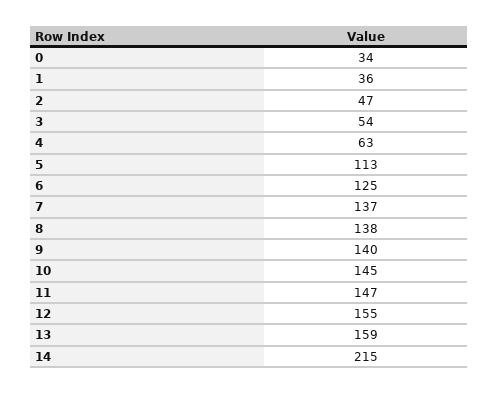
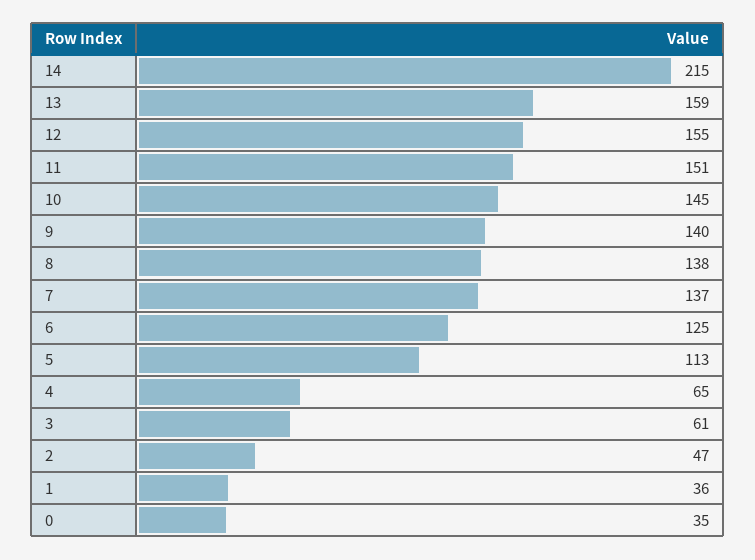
0: 34 -> 35
3: 54 -> 61
4: 63 -> 65
11: 147 -> 151

